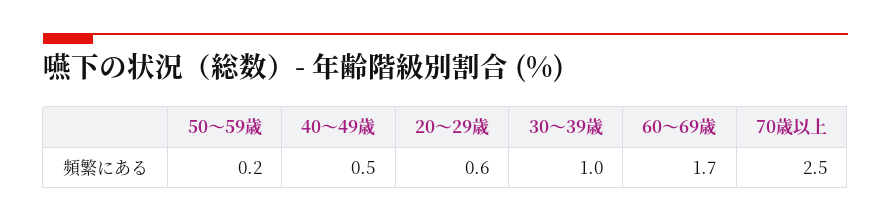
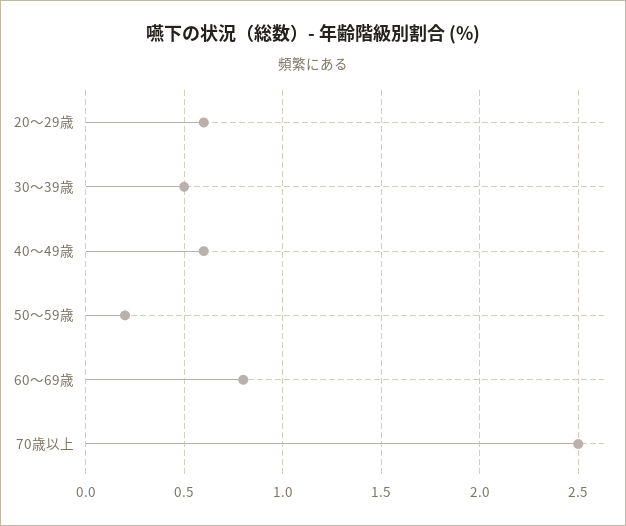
40～49歳: 0.5 -> 0.6
30～39歳: 1 -> 0.5
60～69歳: 1.7 -> 0.8

